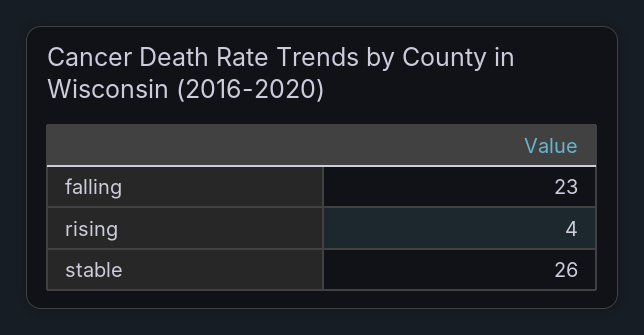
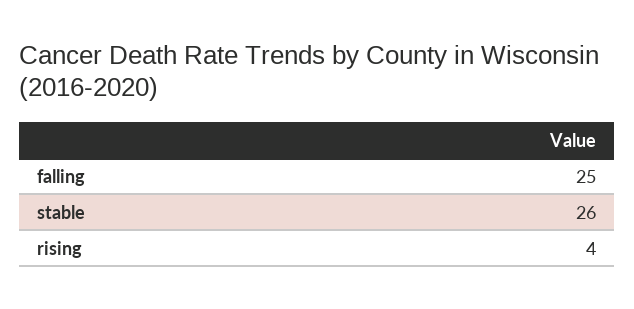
falling: 23 -> 25

